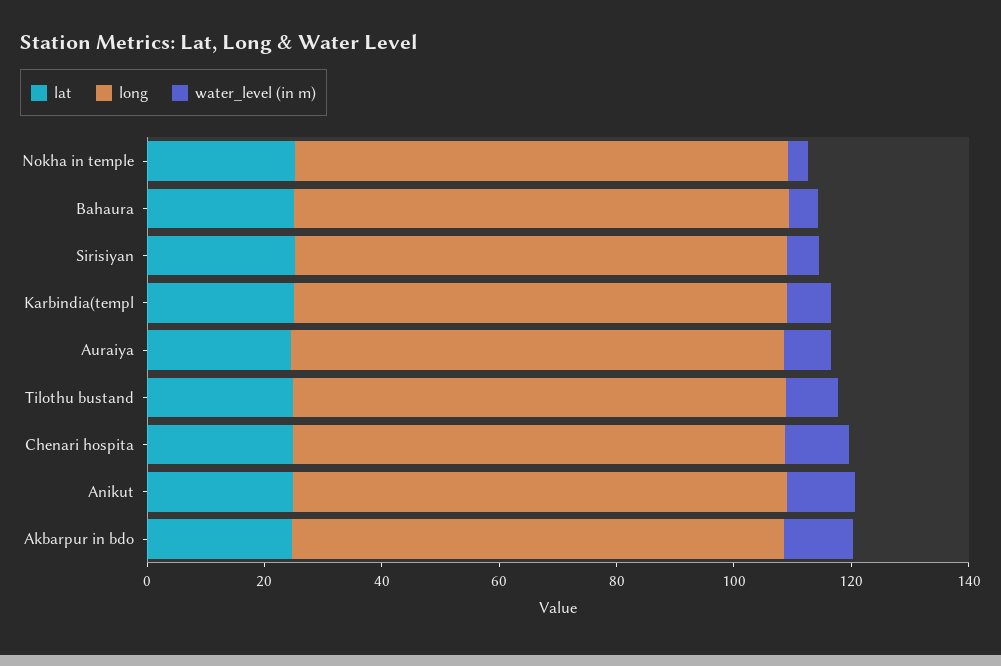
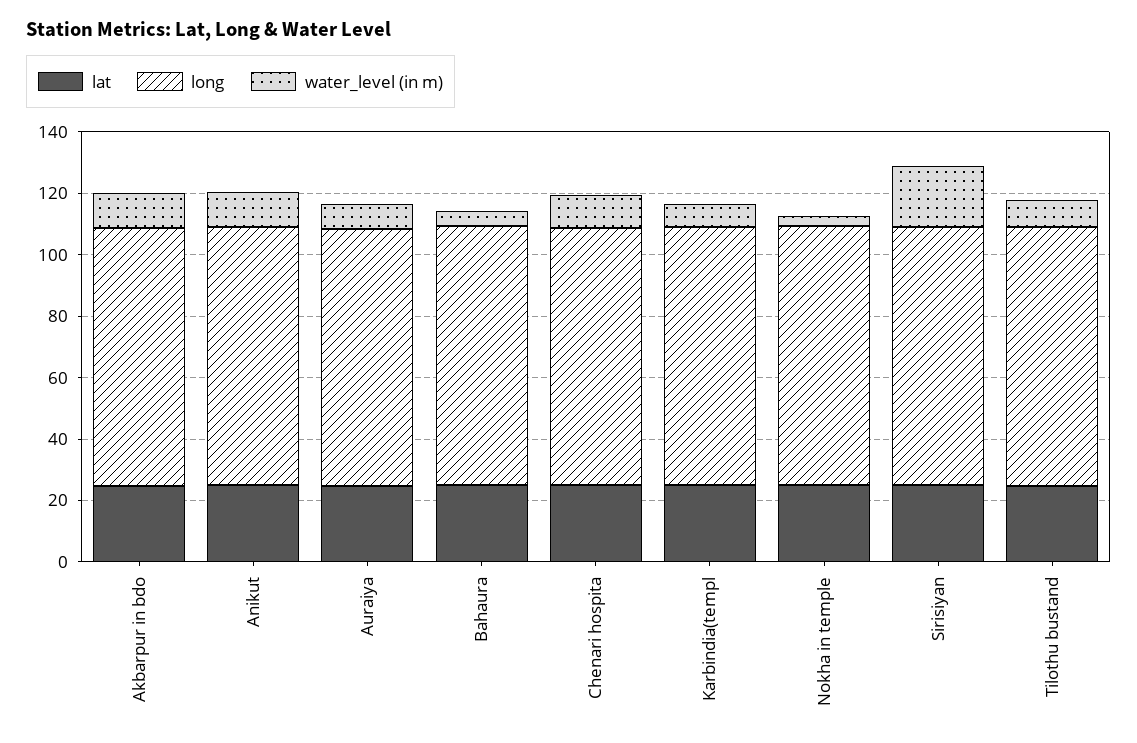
water_level (in m), Sirisiyan: 5 -> 20

